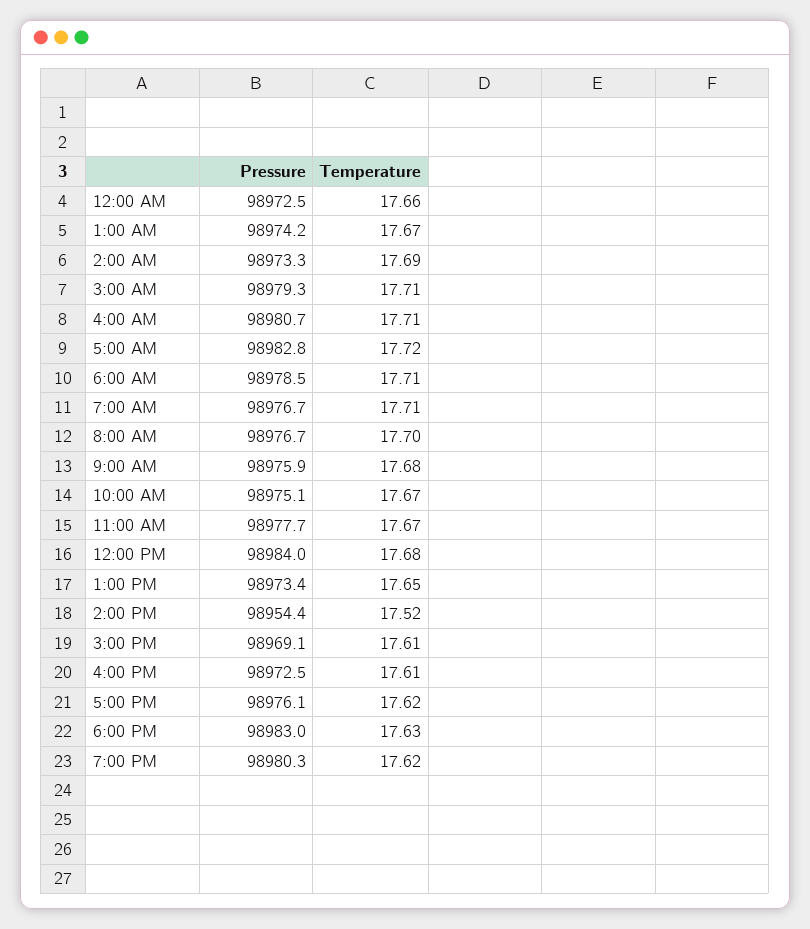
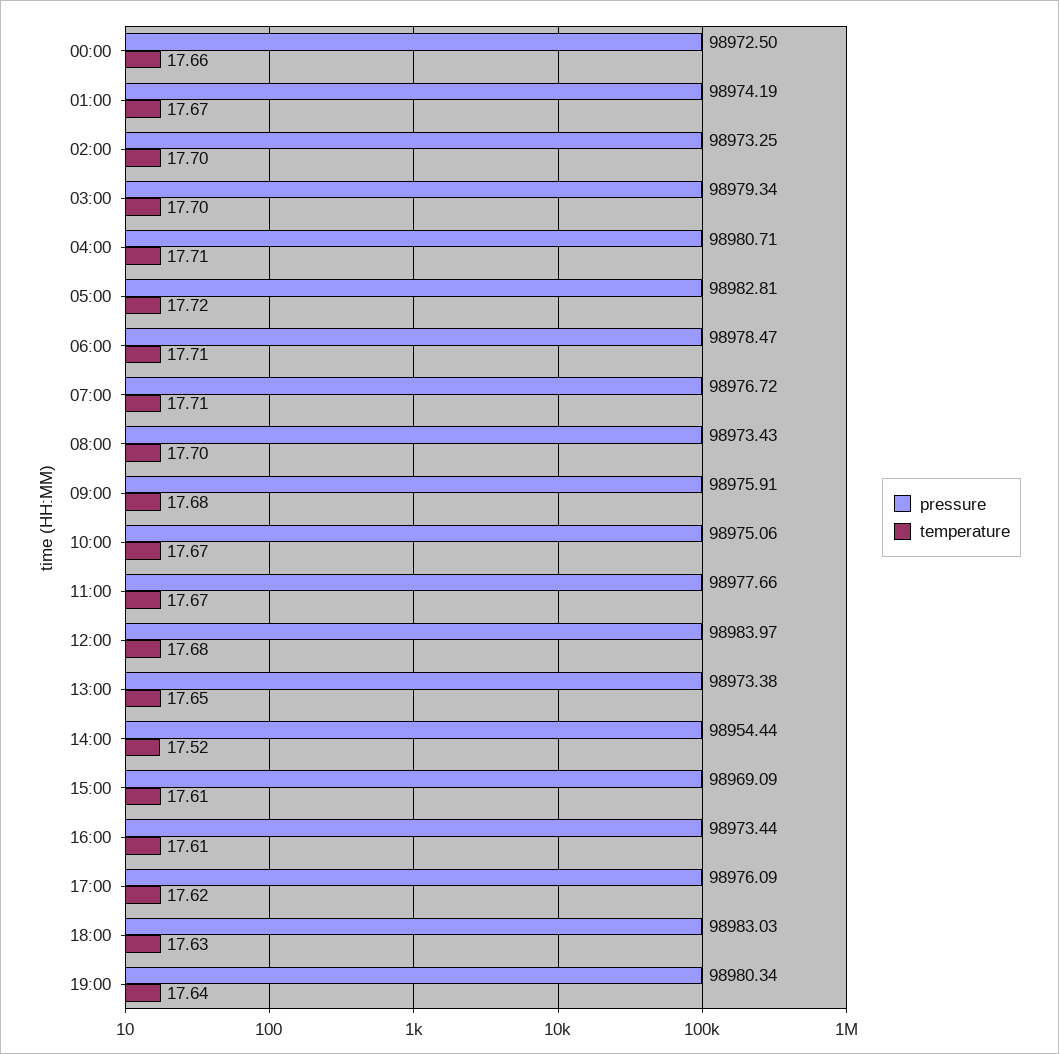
Temperature, 2:00 AM: 17.69 -> 17.7
Temperature, 3:00 AM: 17.71 -> 17.7
Pressure, 8:00 AM: 98976.7 -> 98973.43
Pressure, 4:00 PM: 98972.5 -> 98973.44
Temperature, 7:00 PM: 17.62 -> 17.64

